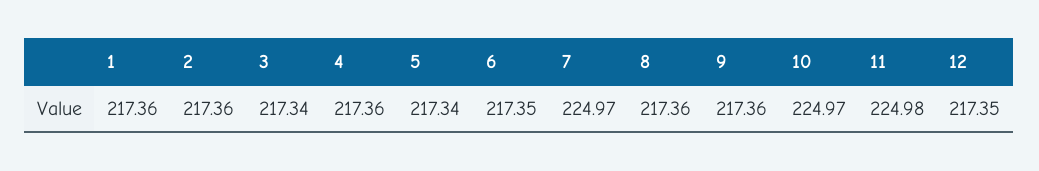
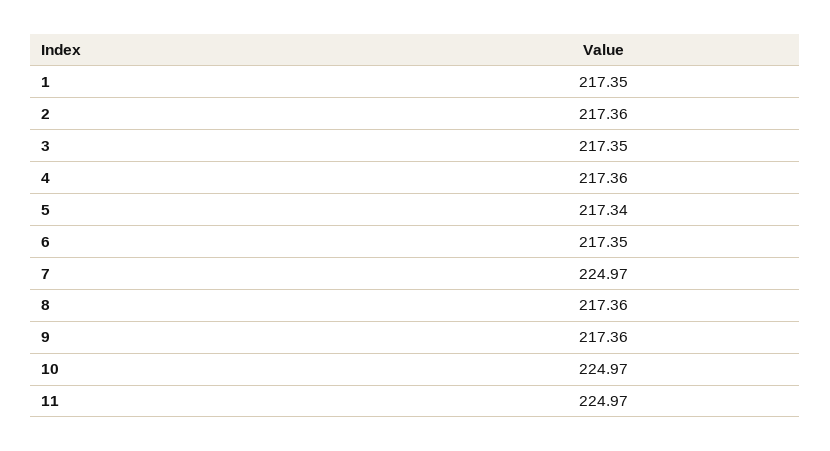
1: 217.36 -> 217.35
3: 217.34 -> 217.35
11: 224.98 -> 224.97
12: 217.35 -> none

